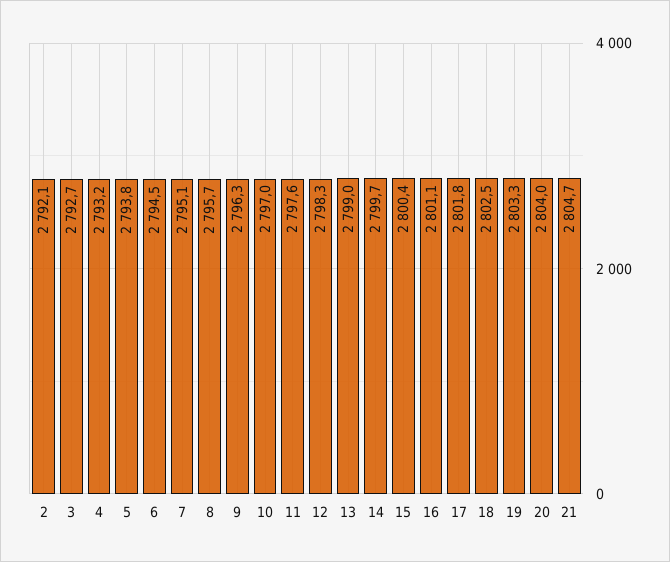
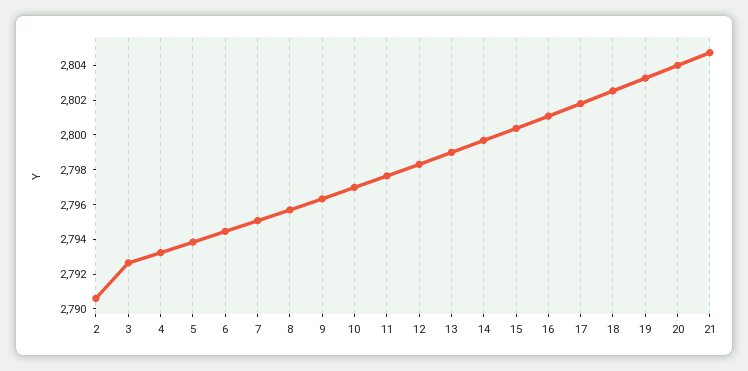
2: 2792.1 -> 2790.5

